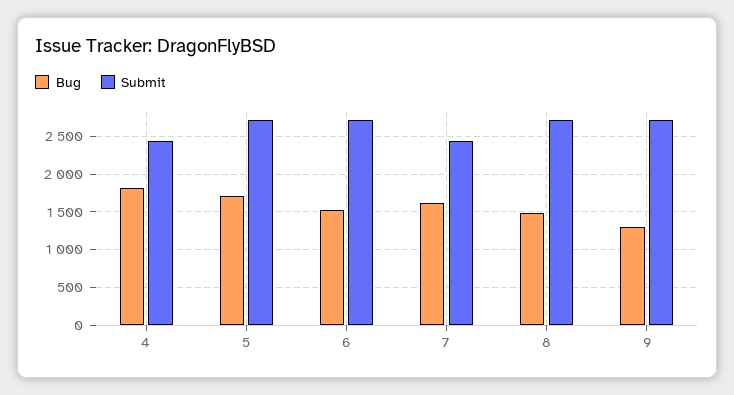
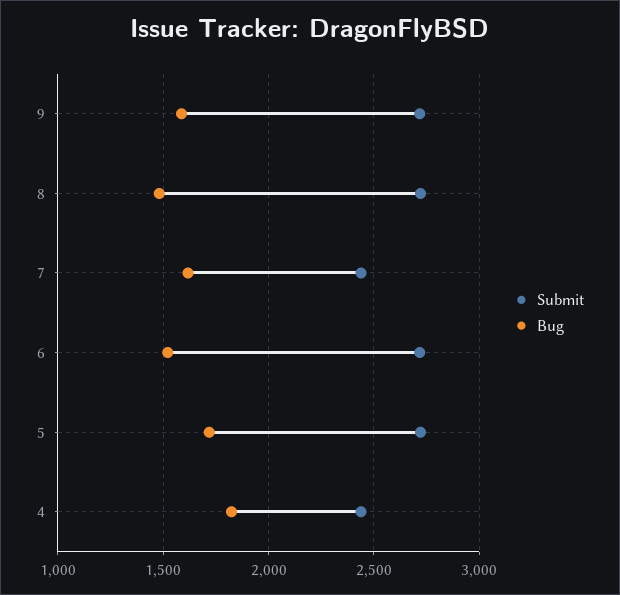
Bug, 9: 1300 -> 1600

